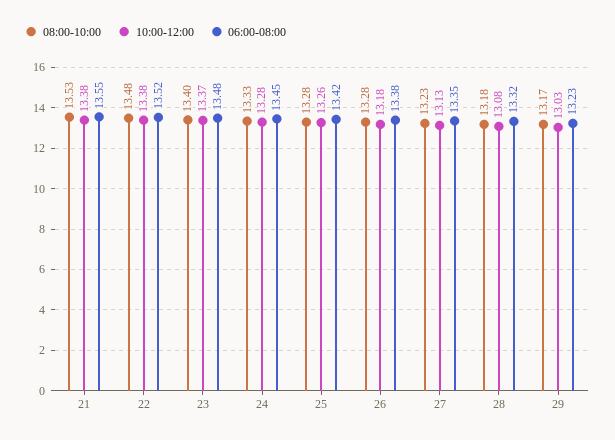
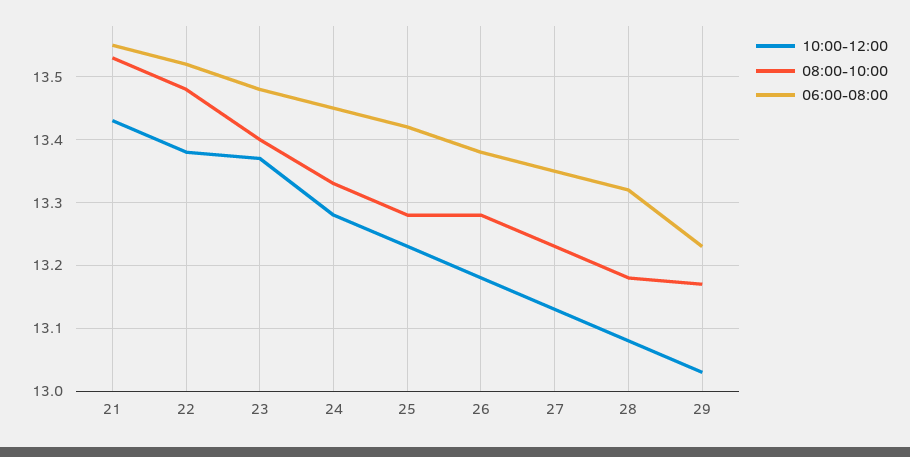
10:00-12:00, 21: 13.38 -> 13.43
10:00-12:00, 25: 13.26 -> 13.23

